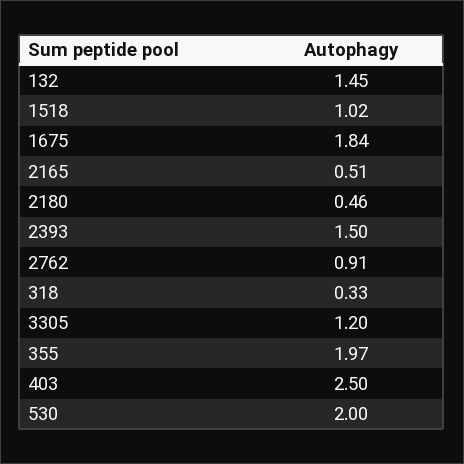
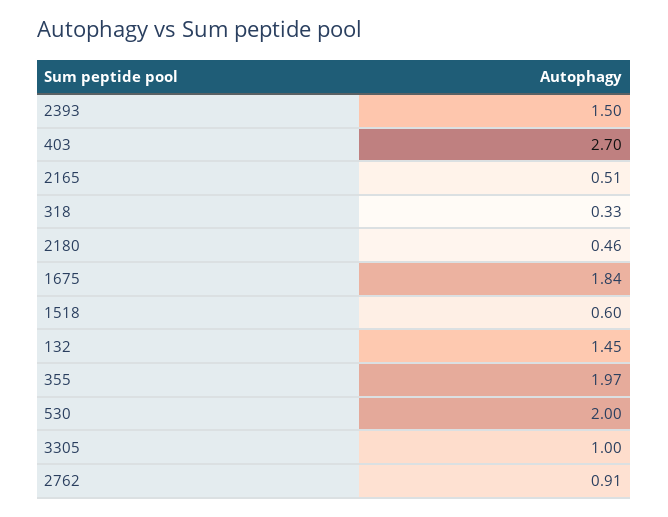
1518: 1.02 -> 0.6
3305: 1.2 -> 1
403: 2.5 -> 2.7

